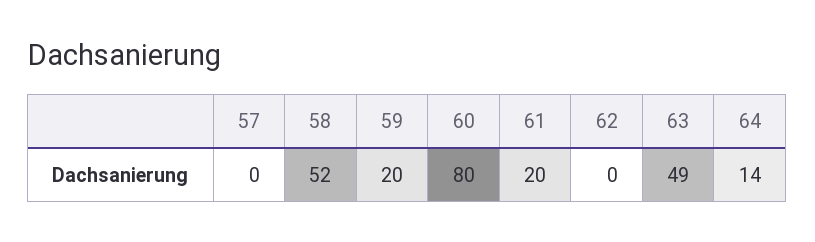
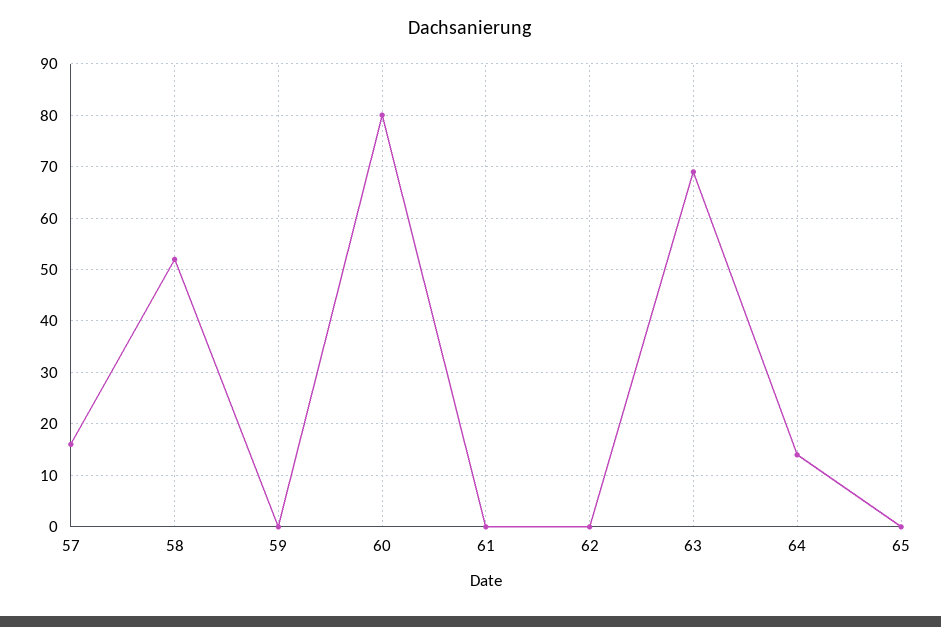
57: 0 -> 15
59: 20 -> 0
61: 20 -> 0
63: 49 -> 70
65: none -> 0

